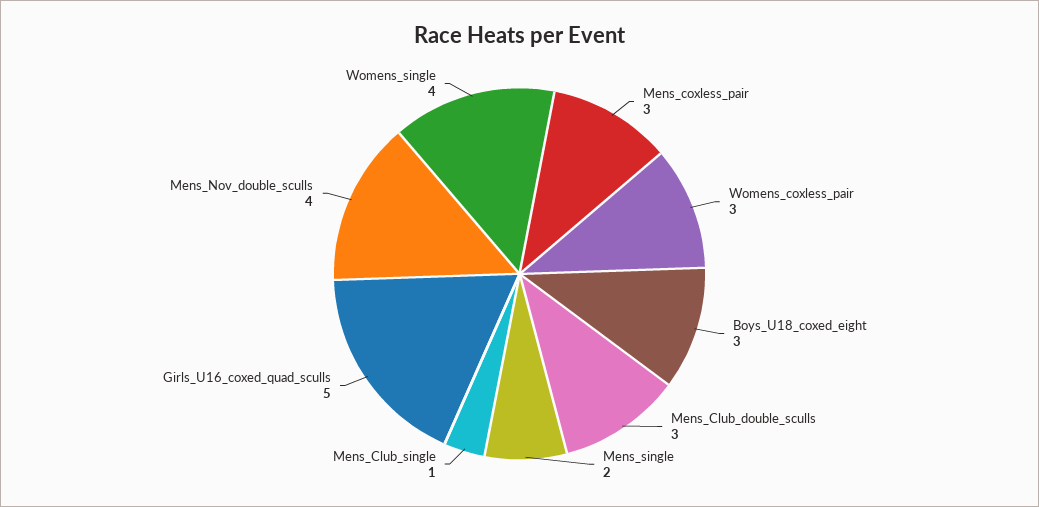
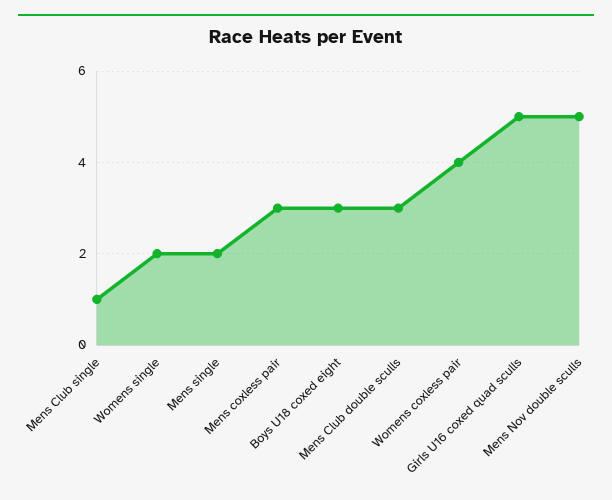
Womens_coxless_pair: 3 -> 4
Mens_Nov_double_sculls: 4 -> 5
Womens_single: 4 -> 2

